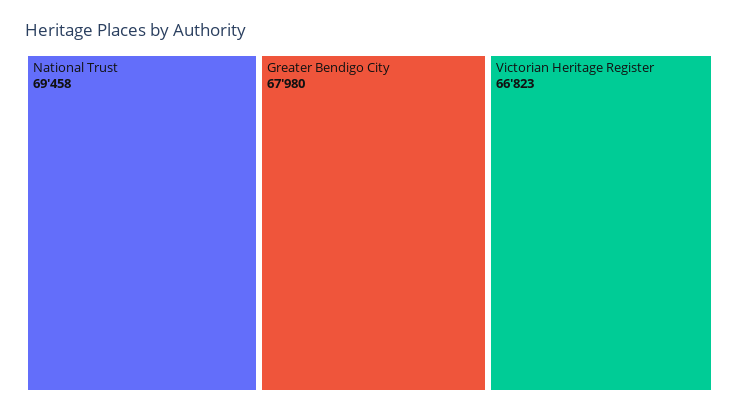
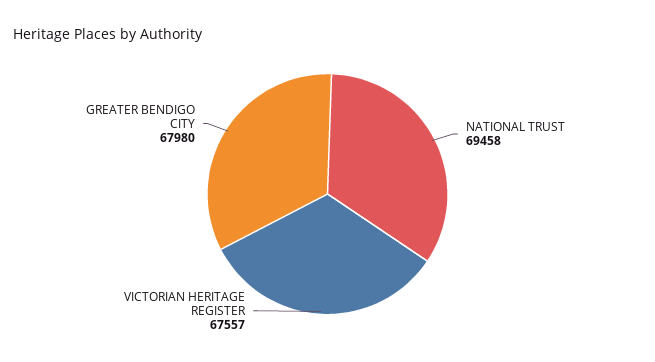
Victorian Heritage Register: 66823 -> 67557

